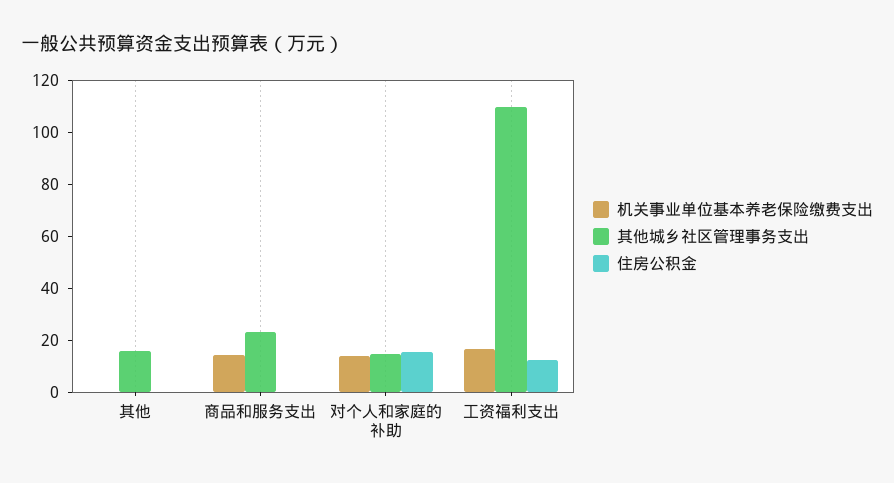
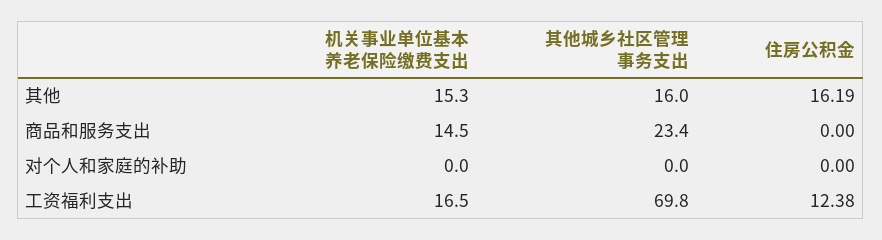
机关事业单位基本养老保险缴费支出, 其他: 0 -> 15.3
住房公积金, 其他: 0 -> 16.19
机关事业单位基本养老保险缴费支出, 对个人和家庭的补助: 15 -> 0
其他城乡社区管理事务支出, 对个人和家庭的补助: 15 -> 0
住房公积金, 对个人和家庭的补助: 15 -> 0
其他城乡社区管理事务支出, 工资福利支出: 110 -> 69.8

